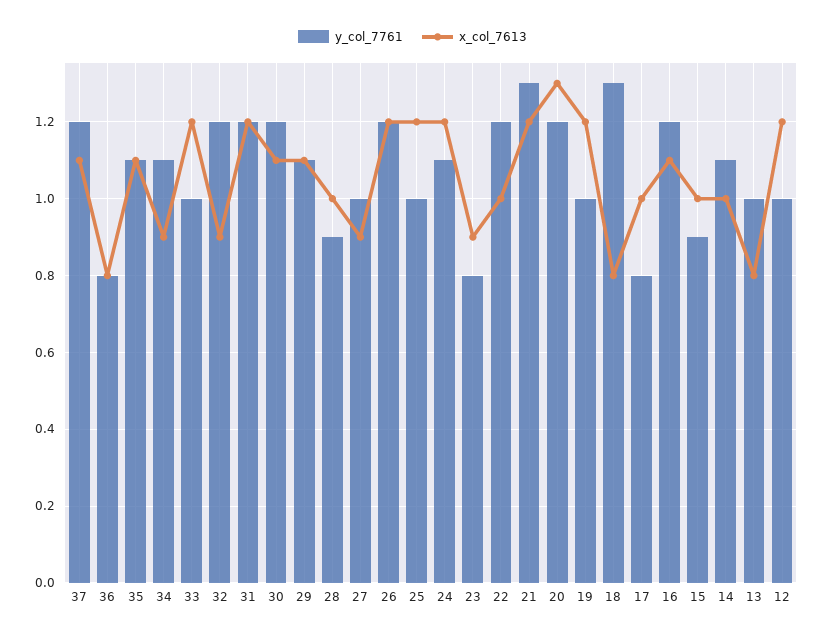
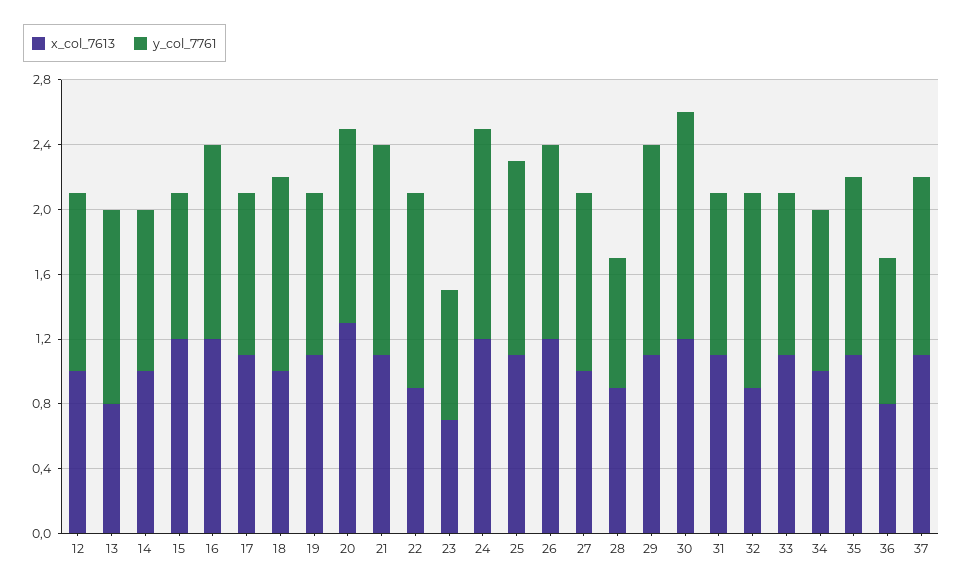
y_col_7761, 37: 1.2 -> 1.1
y_col_7761, 36: 0.8 -> 0.9
y_col_7761, 34: 1.1 -> 1
x_col_7613, 34: 0.9 -> 1
x_col_7613, 33: 1.2 -> 1.1
y_col_7761, 31: 1.2 -> 1
x_col_7613, 31: 1.2 -> 1.1
y_col_7761, 30: 1.2 -> 1.4
x_col_7613, 30: 1.1 -> 1.2
y_col_7761, 29: 1.1 -> 1.3
y_col_7761, 28: 0.9 -> 0.8
x_col_7613, 28: 1 -> 0.9
y_col_7761, 27: 1 -> 1.1
x_col_7613, 27: 0.9 -> 1
y_col_7761, 25: 1 -> 1.2
x_col_7613, 25: 1.2 -> 1.1
y_col_7761, 24: 1.1 -> 1.3
x_col_7613, 23: 0.9 -> 0.7
x_col_7613, 22: 1 -> 0.9
x_col_7613, 21: 1.2 -> 1.1
x_col_7613, 19: 1.2 -> 1.1
y_col_7761, 18: 1.3 -> 1.2
x_col_7613, 18: 0.8 -> 1
y_col_7761, 17: 0.8 -> 1
x_col_7613, 17: 1 -> 1.1
x_col_7613, 16: 1.1 -> 1.2
x_col_7613, 15: 1 -> 1.2
y_col_7761, 14: 1.1 -> 1
y_col_7761, 13: 1 -> 1.2
y_col_7761, 12: 1 -> 1.1
x_col_7613, 12: 1.2 -> 1

